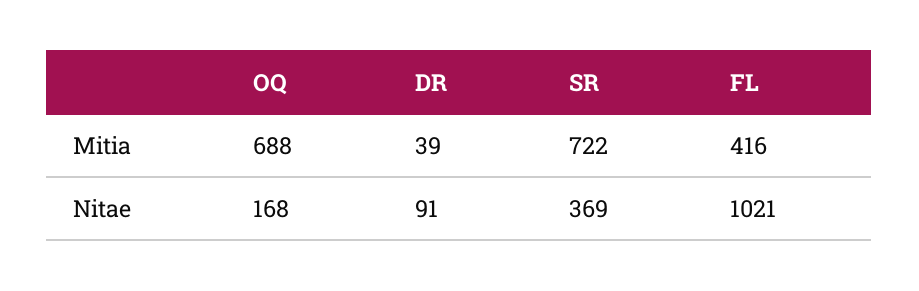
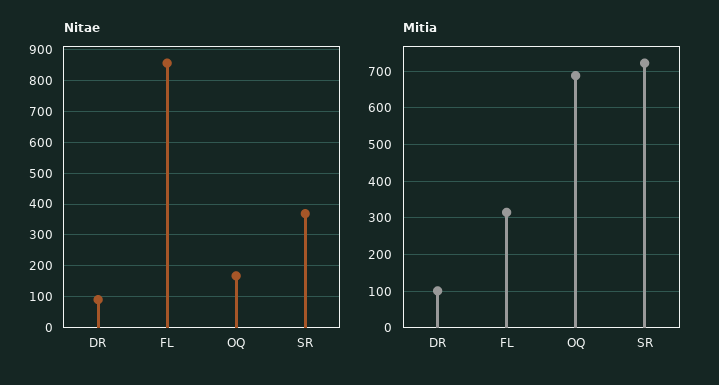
Mitia, DR: 39 -> 100
Mitia, FL: 416 -> 320
Nitae, FL: 1021 -> 860

